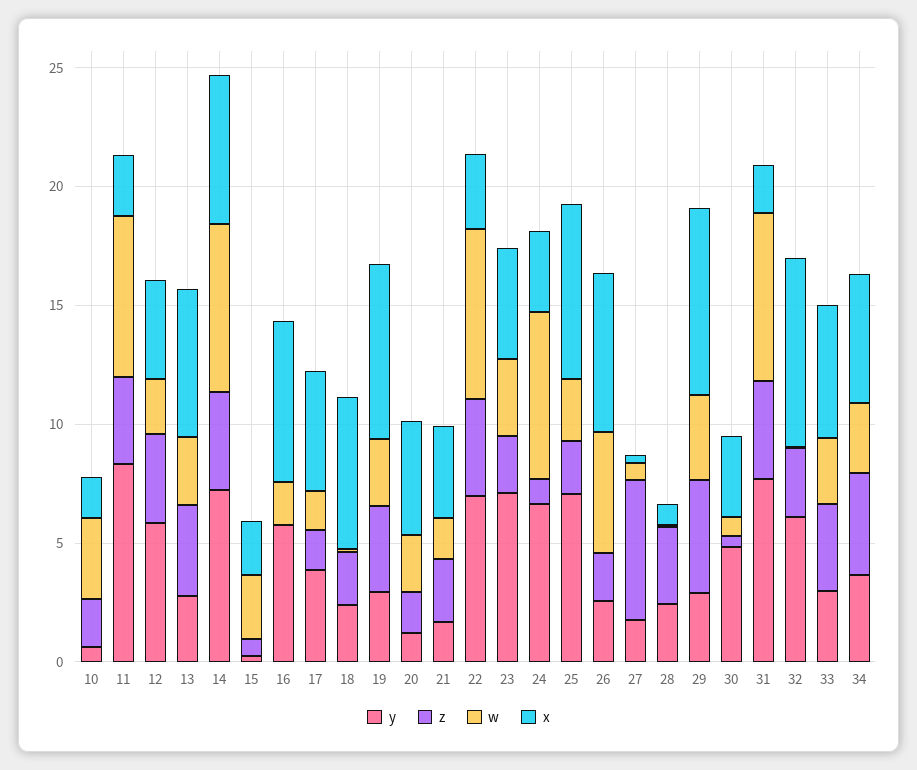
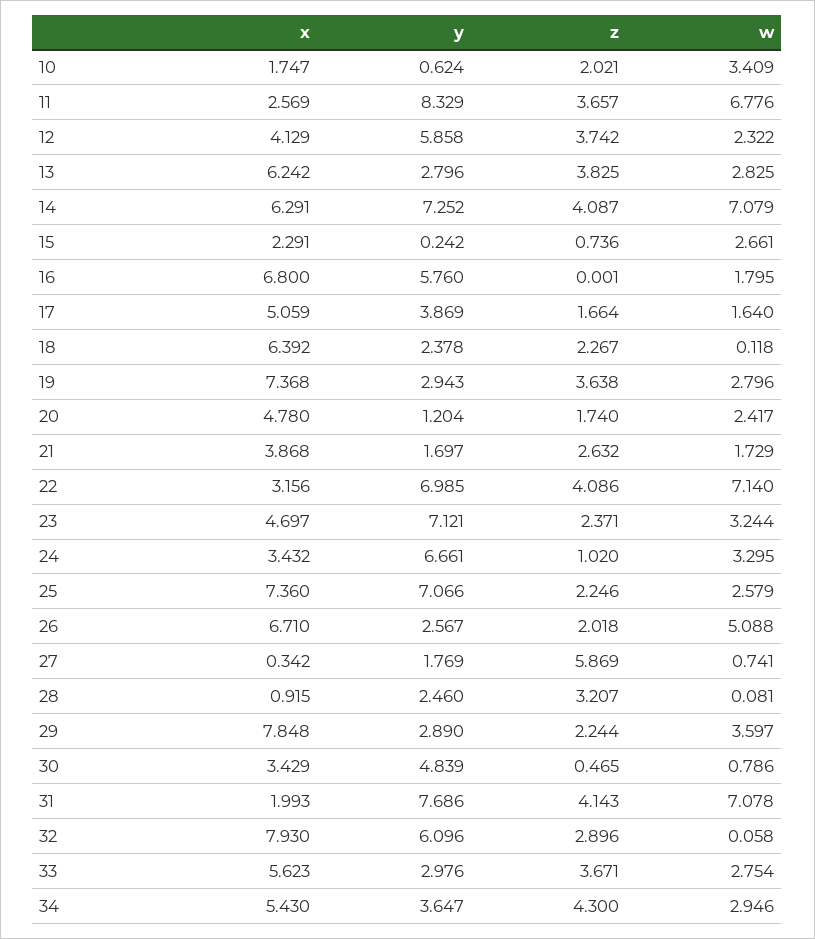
w, 24: 7 -> 3.295
z, 29: 5 -> 2.244

